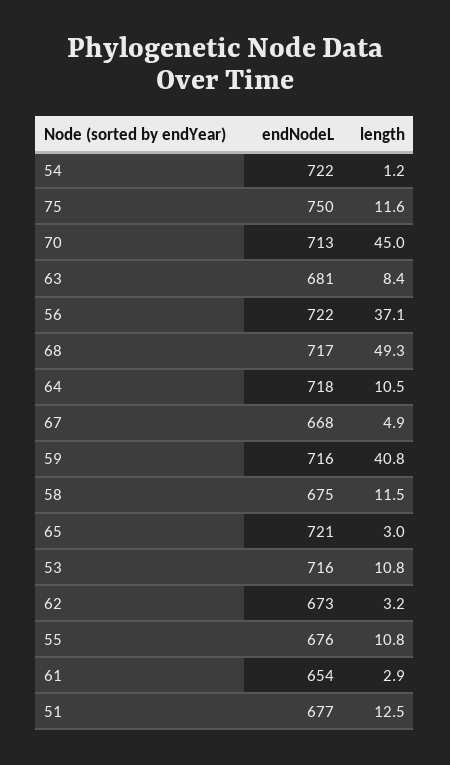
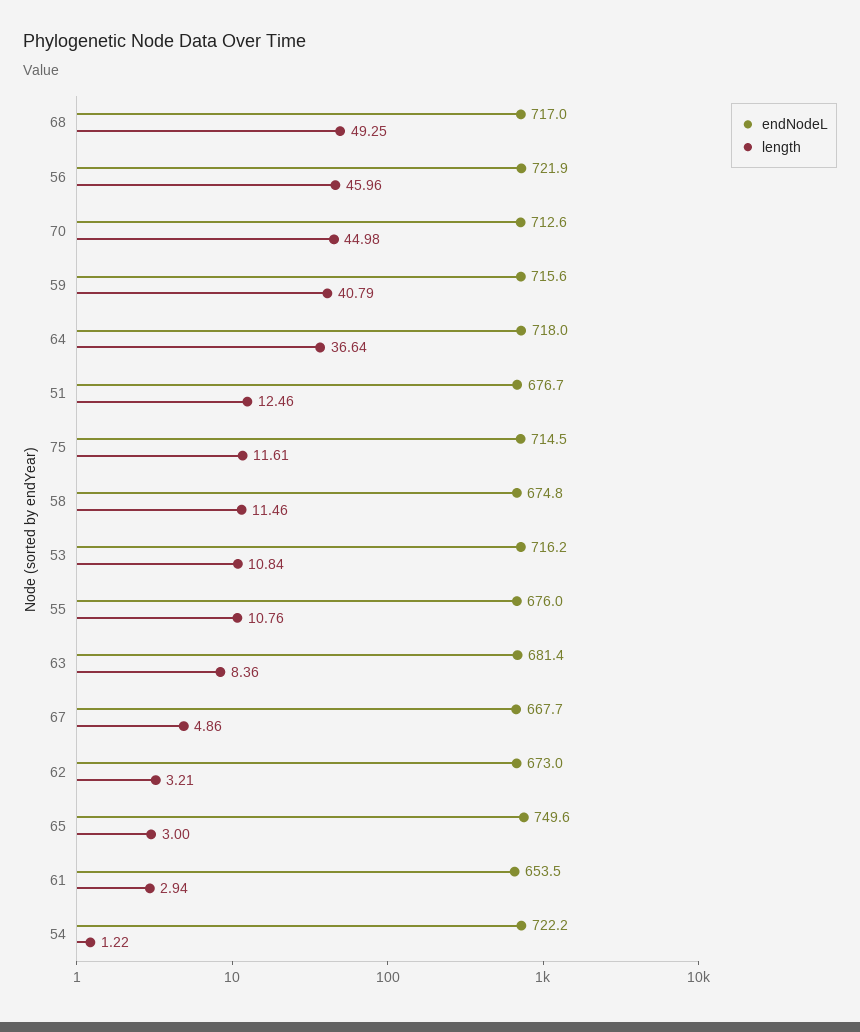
endNodeL, 75: 750 -> 714.5
length, 56: 37.1 -> 45.96
length, 64: 10.5 -> 36.64
endNodeL, 65: 721 -> 749.6

